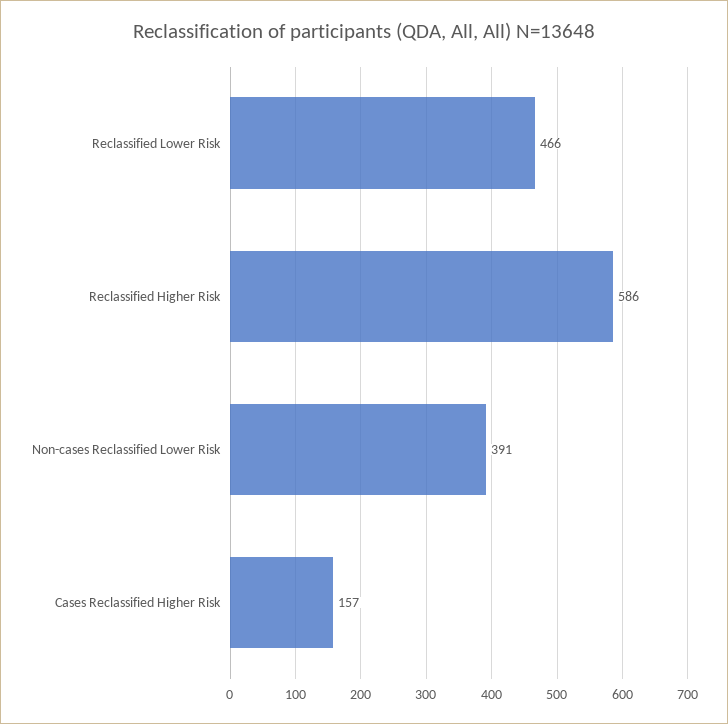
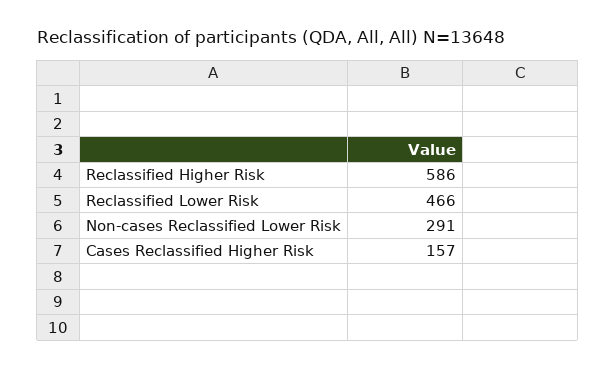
Non-cases Reclassified Lower Risk: 391 -> 291

